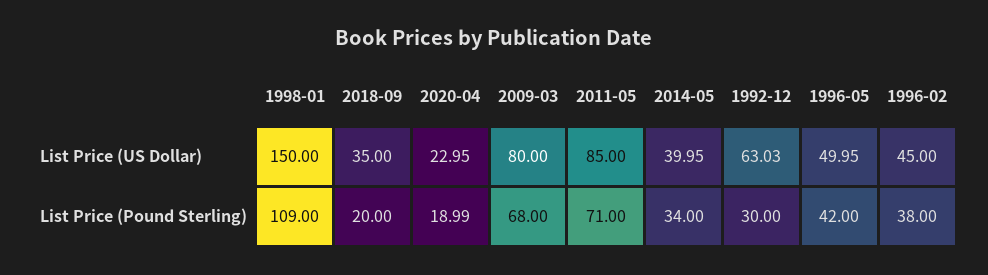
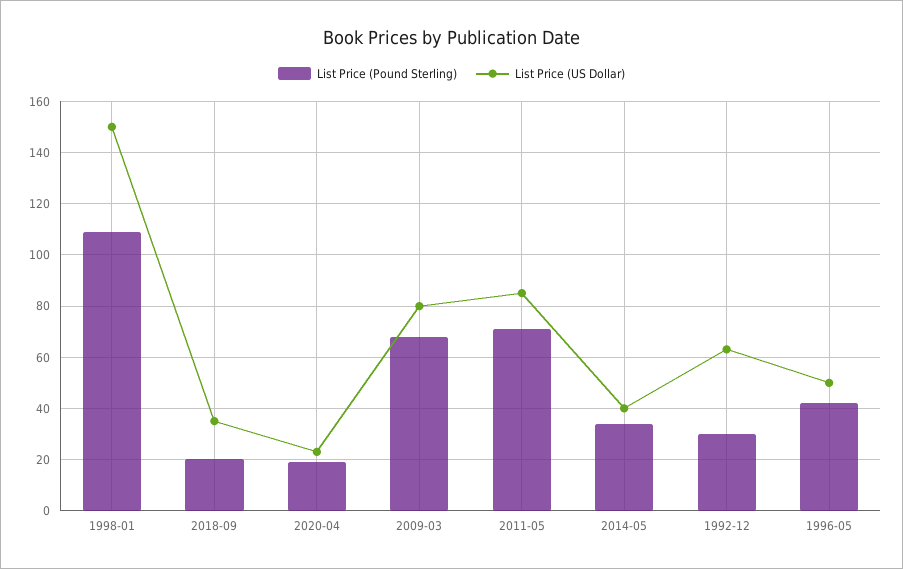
List Price (US Dollar), 1996-02: 45 -> none
List Price (Pound Sterling), 1996-02: 38 -> none

